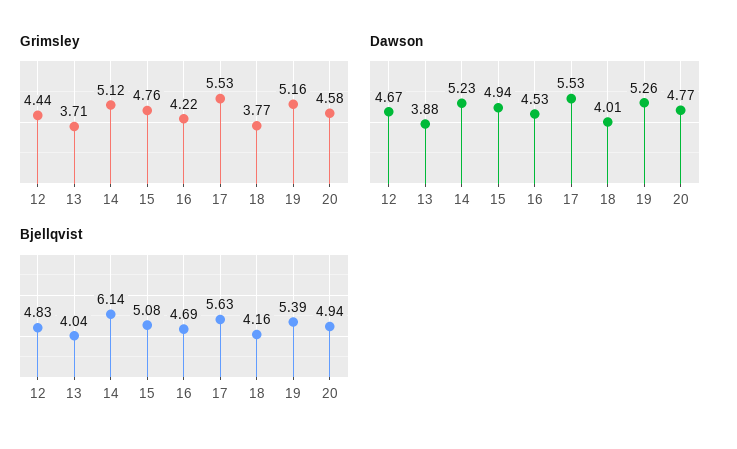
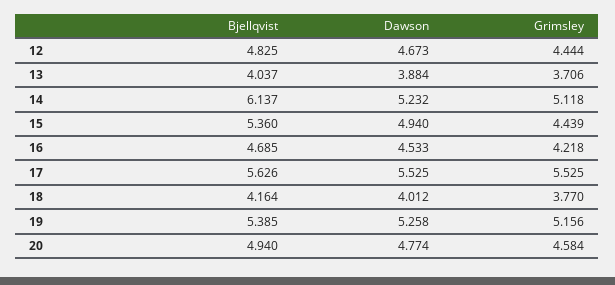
Grimsley, 15: 4.76 -> 4.439
Bjellqvist, 15: 5.08 -> 5.36

